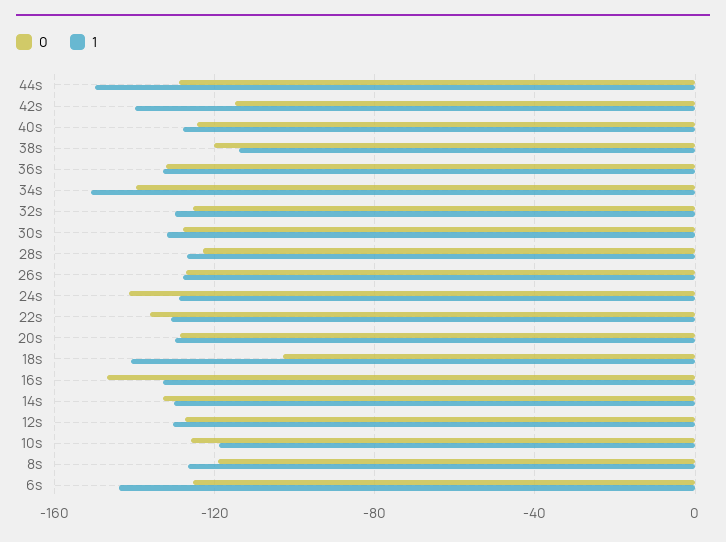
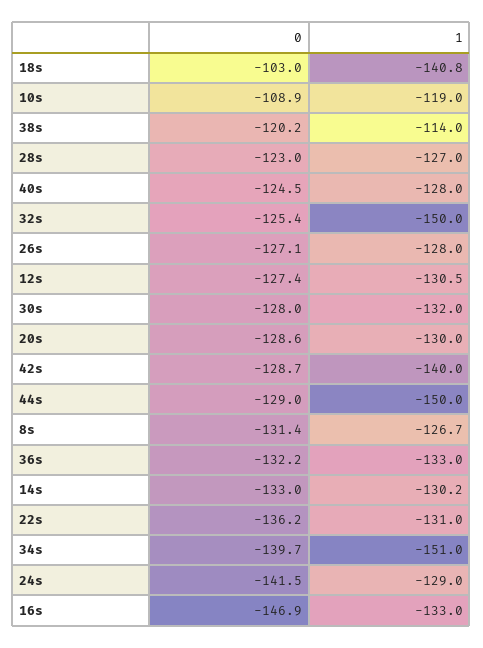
0, 42s: -115 -> -128.7
1, 32s: -130 -> -150
0, 10s: -125 -> -108.9
0, 8s: -120 -> -131.4
0, 6s: -125 -> none
1, 6s: -145 -> none

